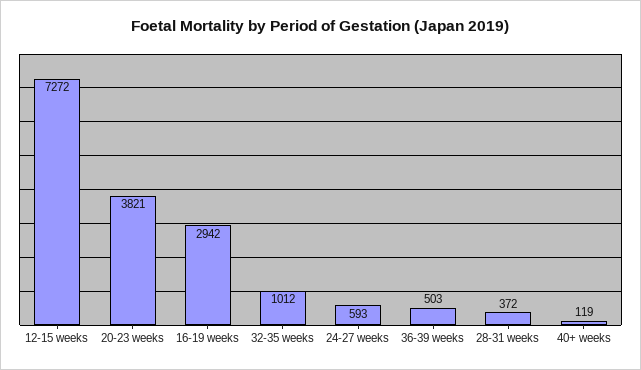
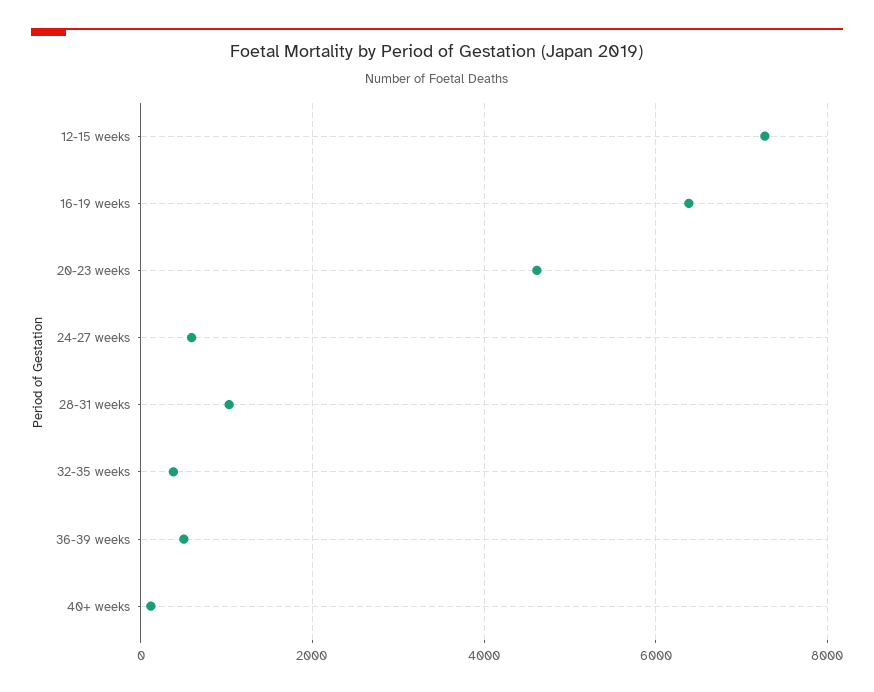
20-23 weeks: 3821 -> 4600
16-19 weeks: 2942 -> 6400
32-35 weeks: 1012 -> 400
28-31 weeks: 372 -> 1000

